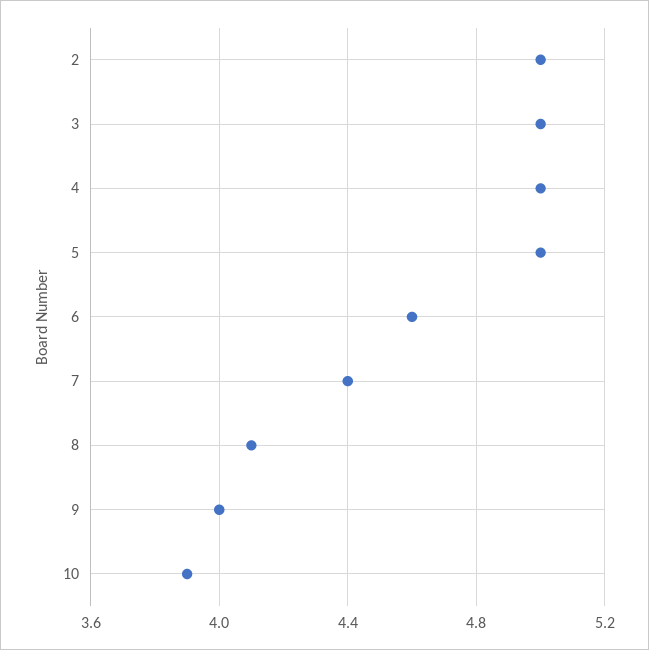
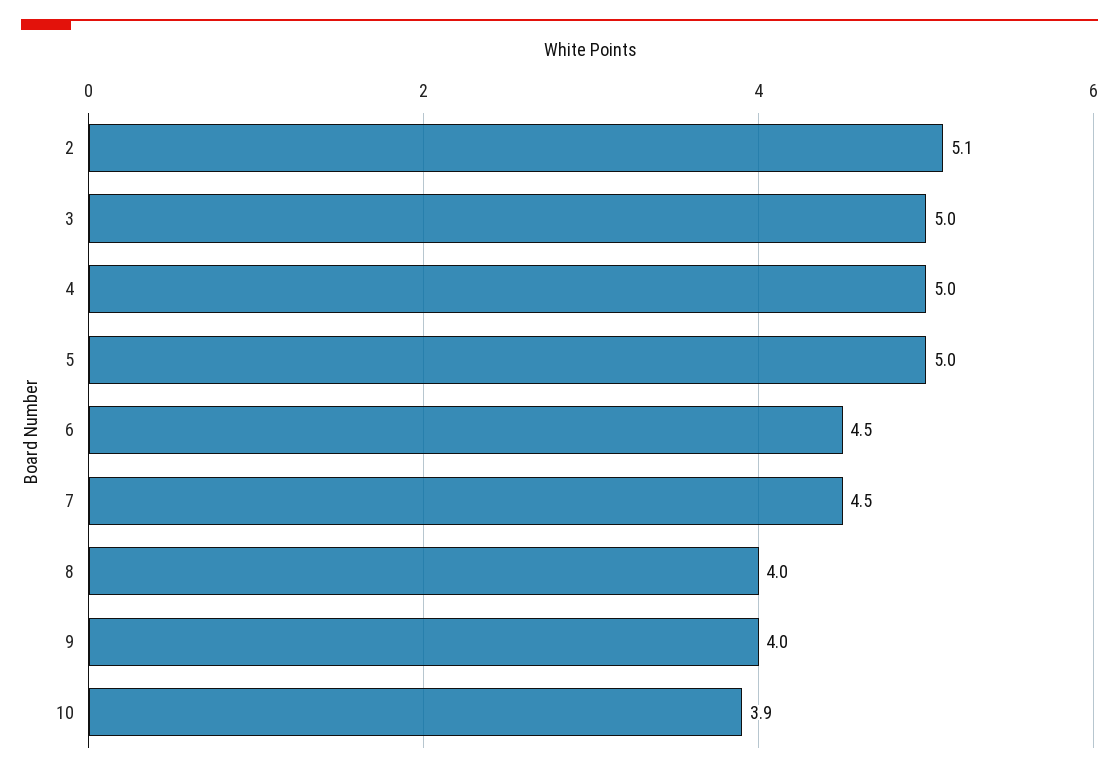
2: 5 -> 5.1
6: 4.6 -> 4.5
7: 4.4 -> 4.5
8: 4.1 -> 4

